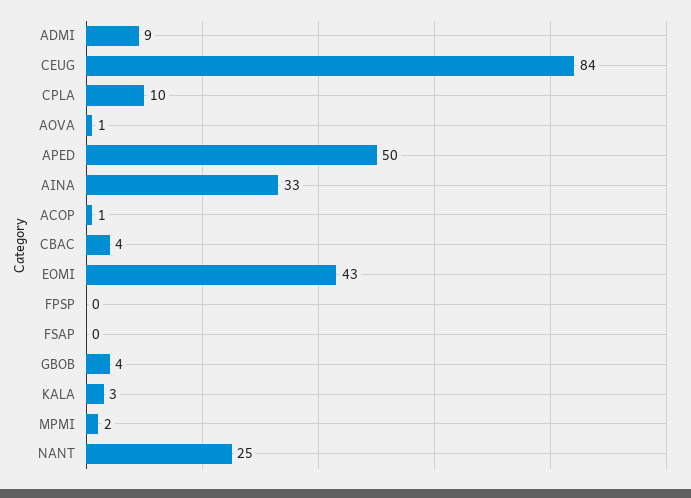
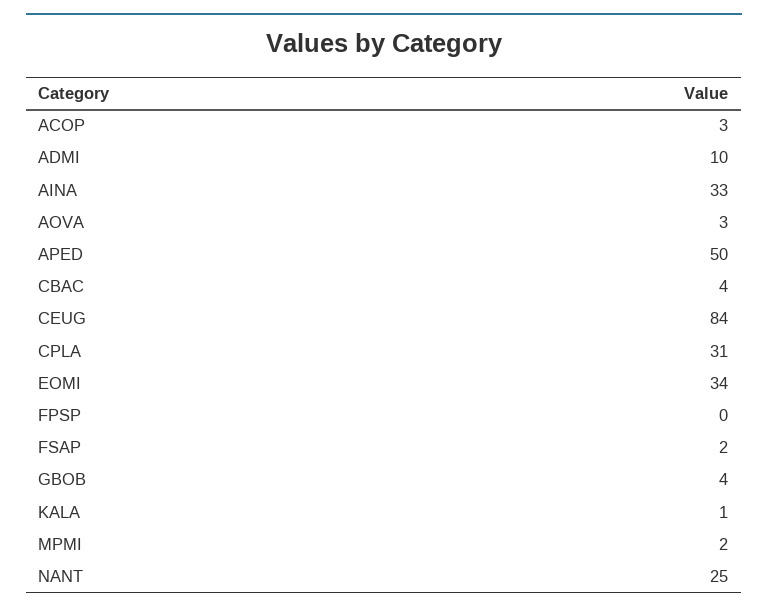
ADMI: 9 -> 10
CPLA: 10 -> 31
AOVA: 1 -> 3
ACOP: 1 -> 3
EOMI: 43 -> 34
FSAP: 0 -> 2
KALA: 3 -> 1

